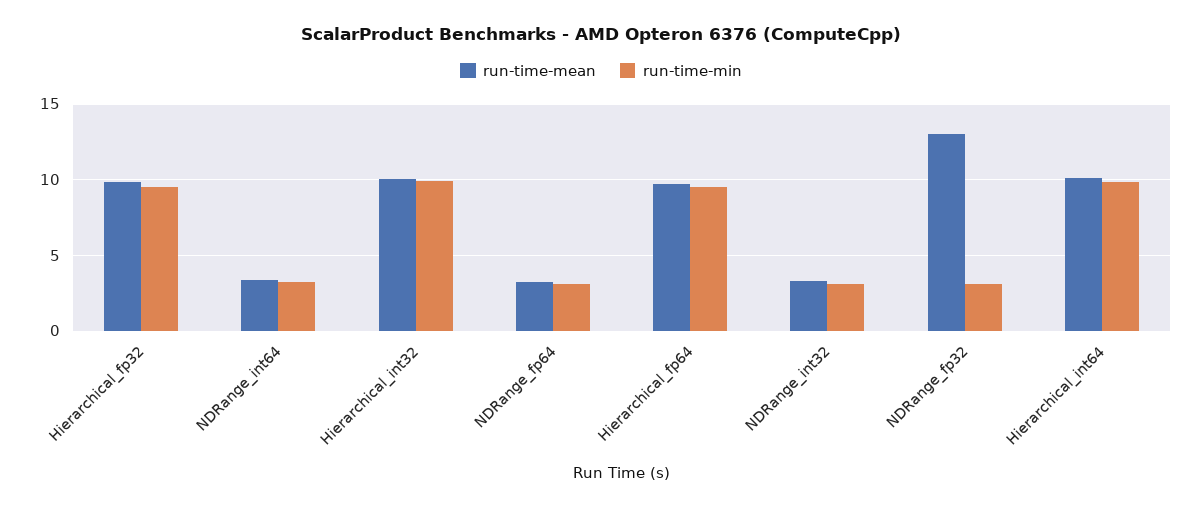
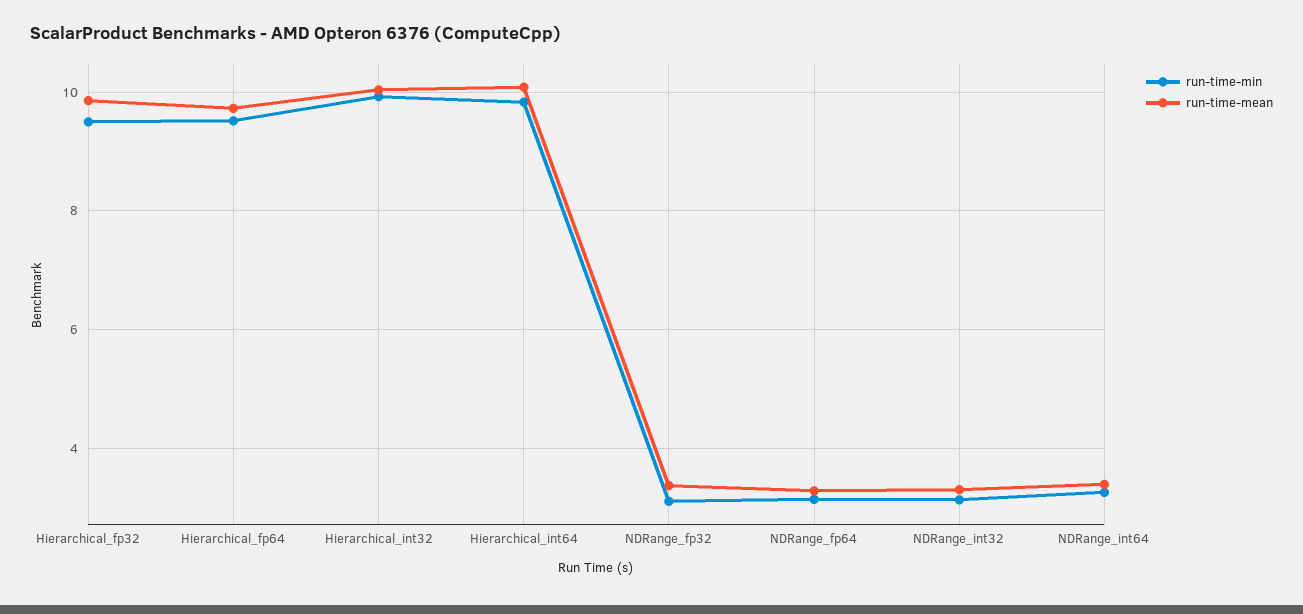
run-time-mean, NDRange_fp32: 13 -> 3.4

